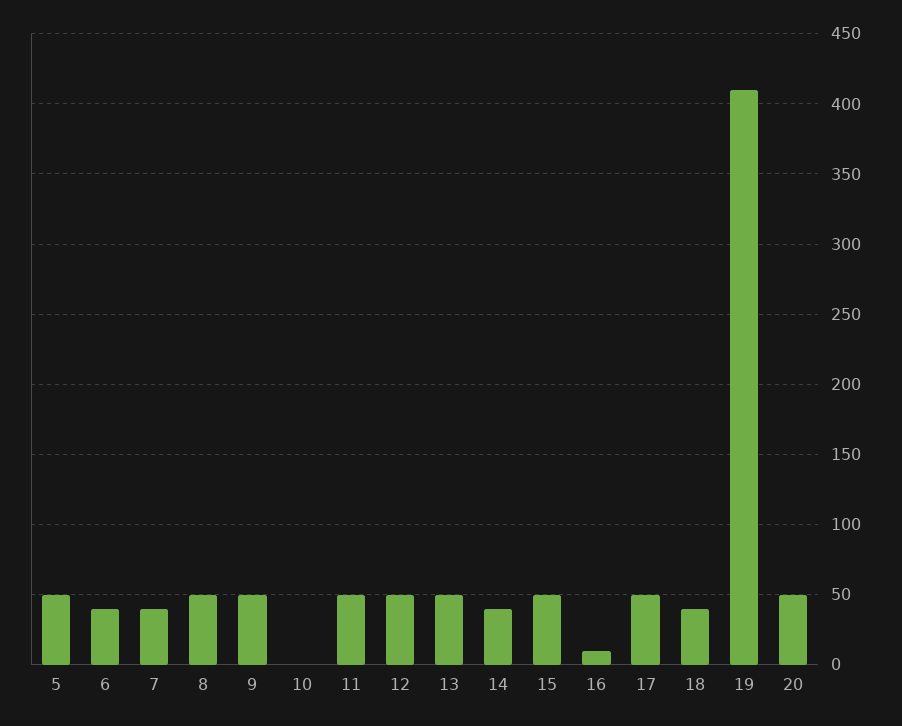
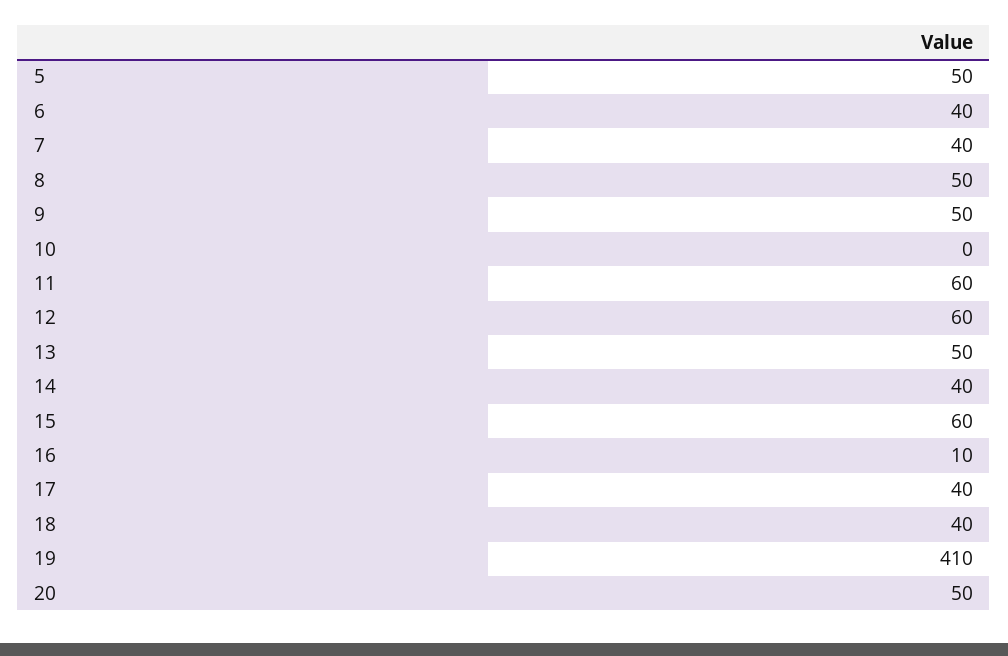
11: 50 -> 60
12: 50 -> 60
15: 50 -> 60
17: 50 -> 40

